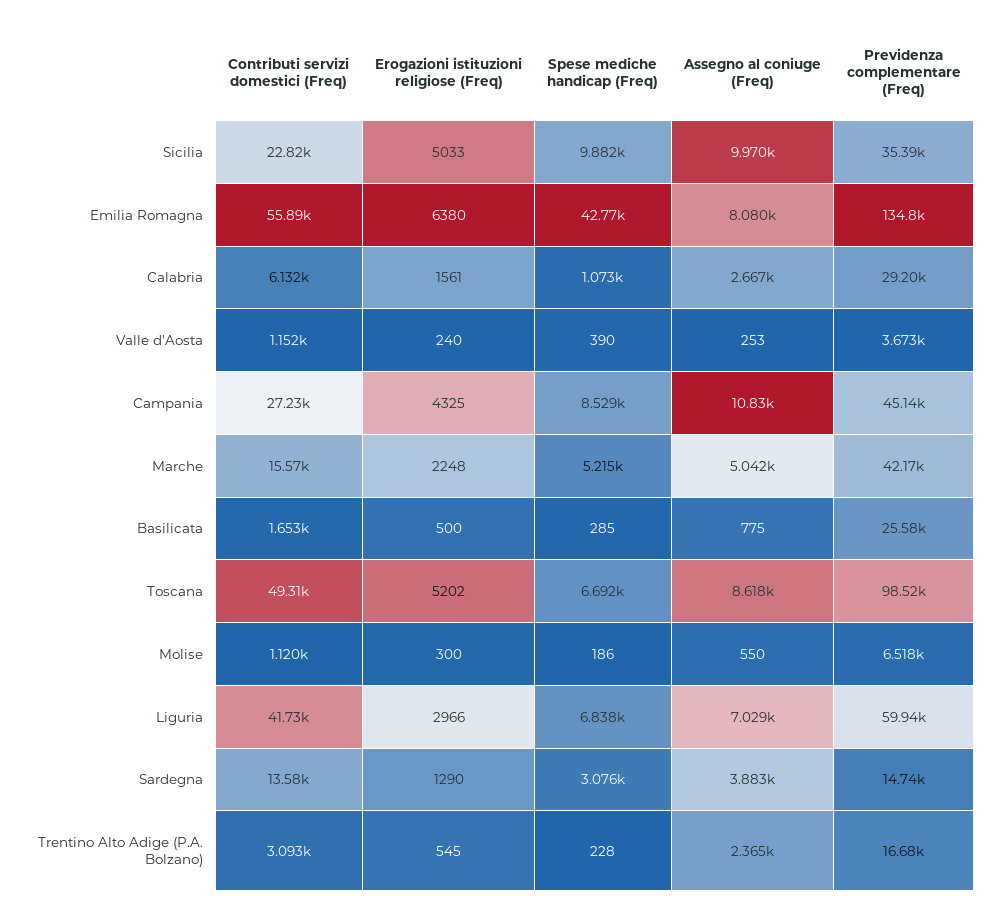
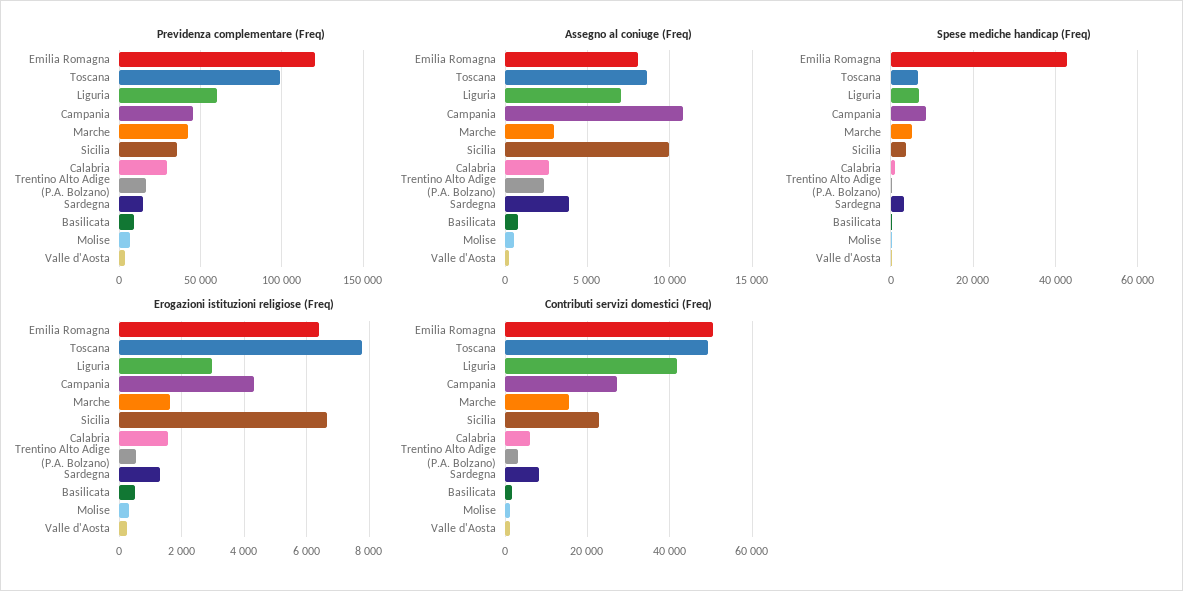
Erogazioni istituzioni religiose (Freq), Sicilia: 5033 -> 6600
Spese mediche handicap (Freq), Sicilia: 9882 -> 4000
Contributi servizi domestici (Freq), Emilia Romagna: 55890 -> 50000
Previdenza complementare (Freq), Emilia Romagna: 134800 -> 120000
Erogazioni istituzioni religiose (Freq), Marche: 2248 -> 1600
Assegno al coniuge (Freq), Marche: 5042 -> 3000
Previdenza complementare (Freq), Basilicata: 25580 -> 10000
Erogazioni istituzioni religiose (Freq), Toscana: 5202 -> 7800
Contributi servizi domestici (Freq), Sardegna: 13580 -> 8000

